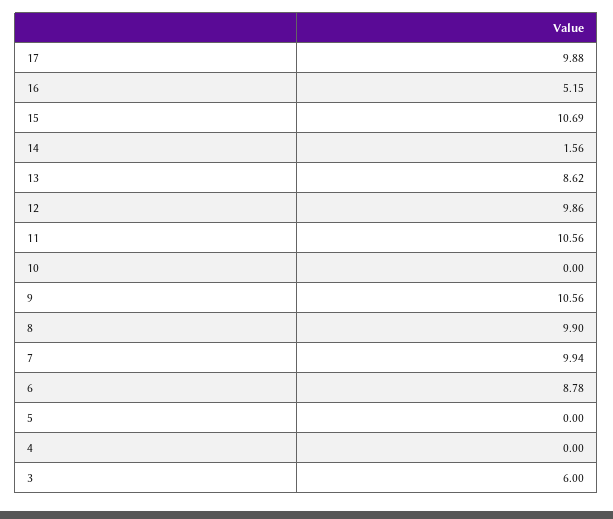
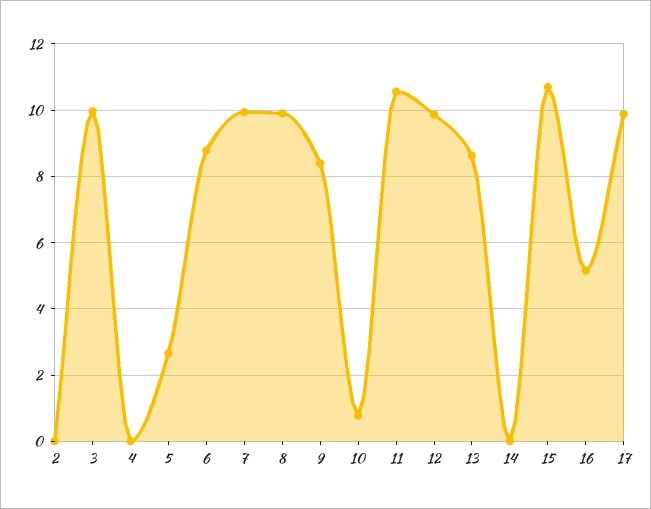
14: 1.56 -> 0
10: 0 -> 0.8
9: 10.56 -> 8.4
5: 0 -> 2.6
3: 6 -> 10
2: none -> 0

